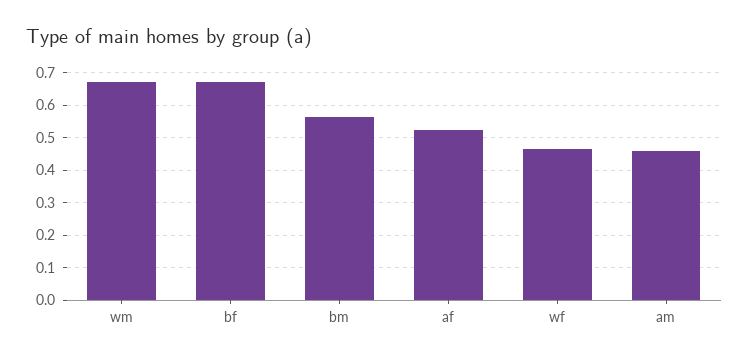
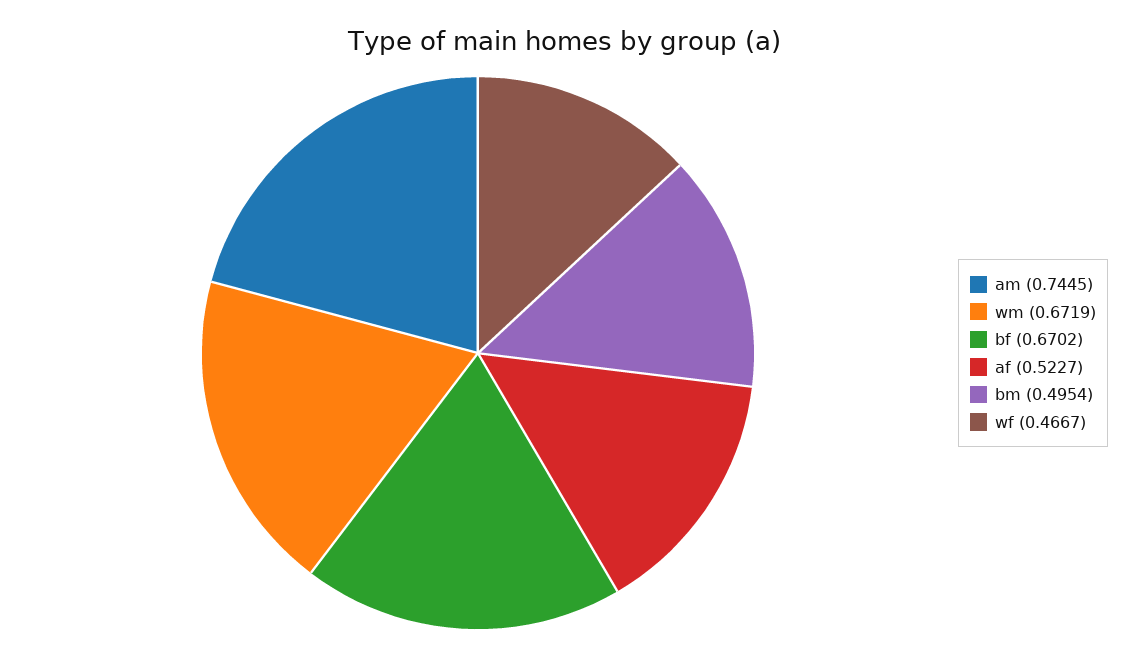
bm: 0.56 -> 0.4954
am: 0.46 -> 0.7445

